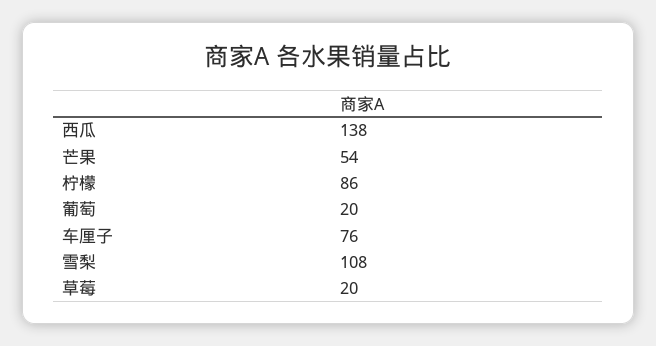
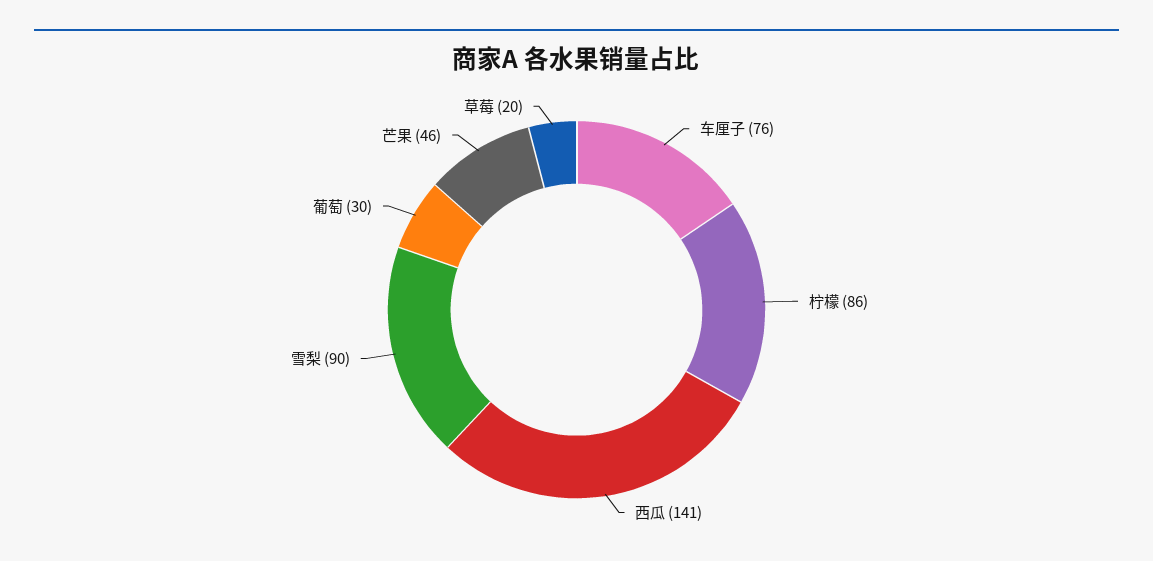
西瓜: 138 -> 141
芒果: 54 -> 46
葡萄: 20 -> 30
雪梨: 108 -> 90

